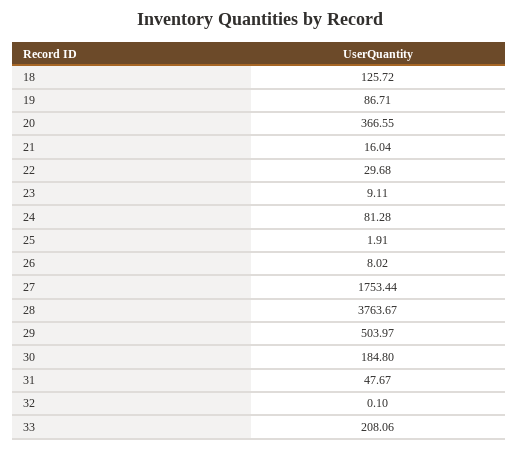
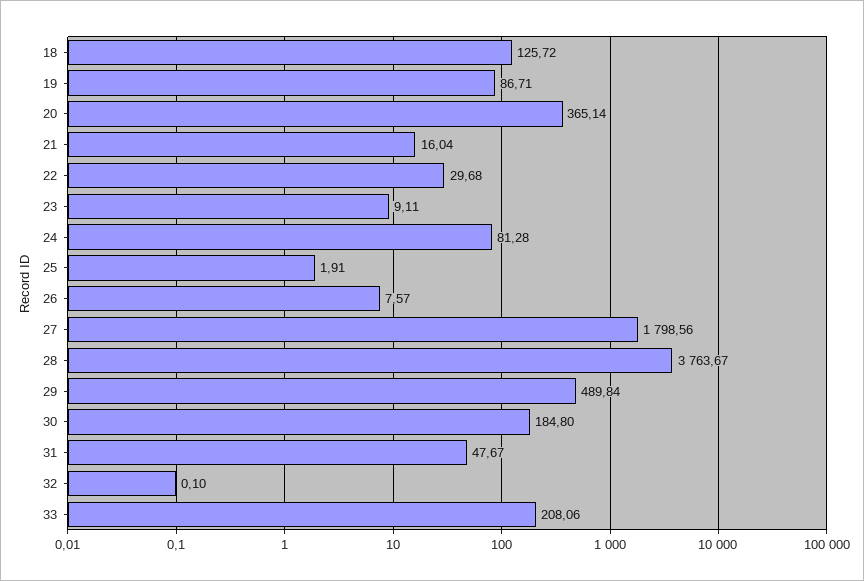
20: 366.55 -> 365.14
26: 8.02 -> 7.57
27: 1753.44 -> 1798.56
29: 503.97 -> 489.84

